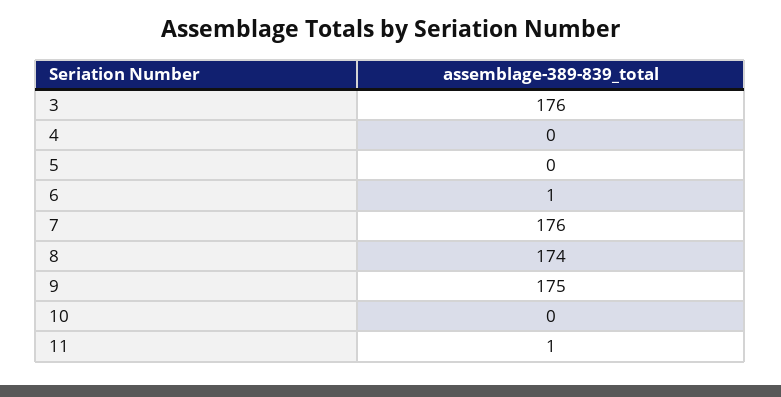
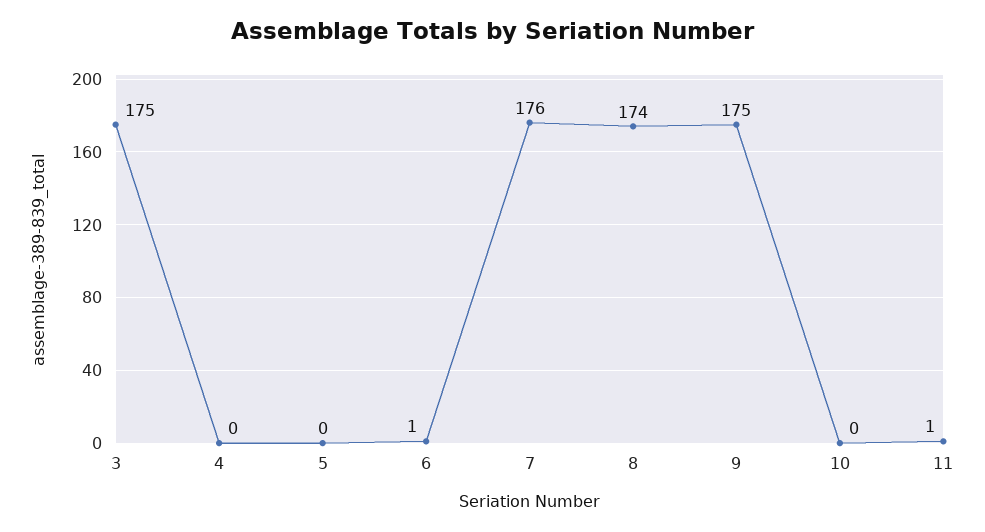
3: 176 -> 175

